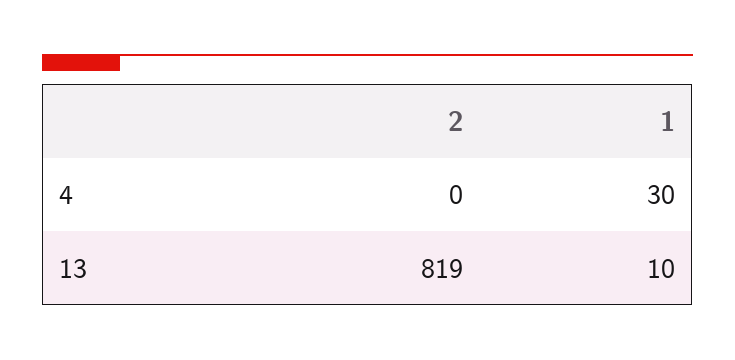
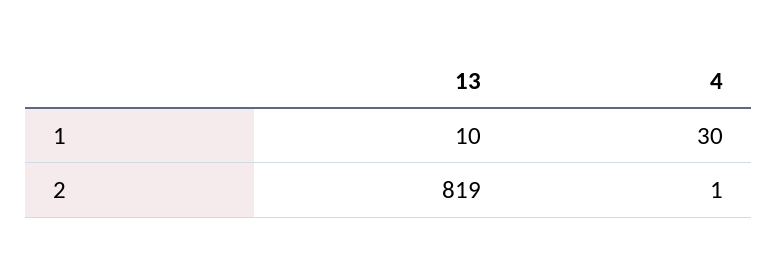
2, 4: 0 -> 1

